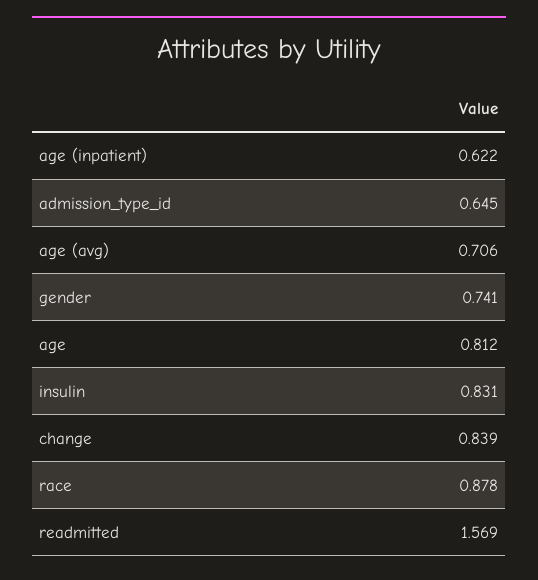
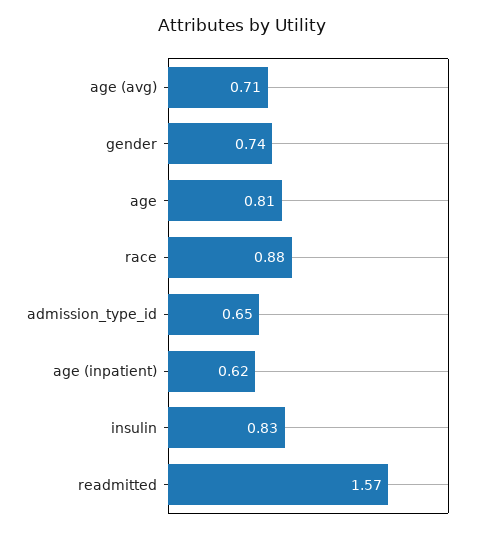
change: 0.839 -> none

